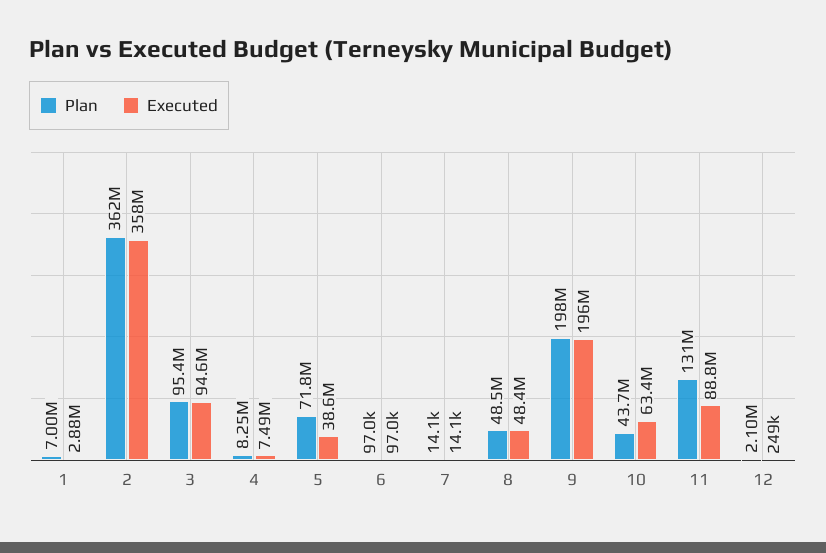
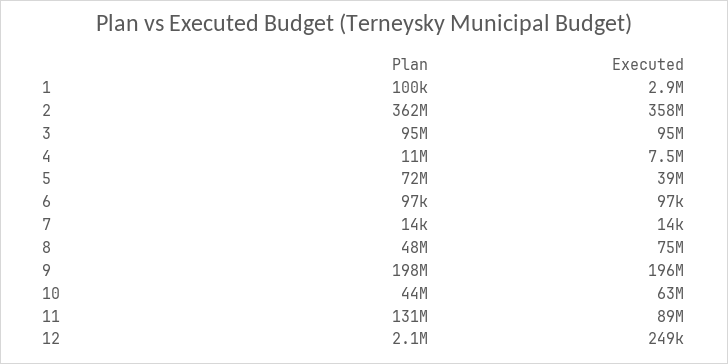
Plan, 1: 7000000 -> 100000
Plan, 4: 8250000 -> 11000000
Executed, 8: 48400000 -> 75000000

